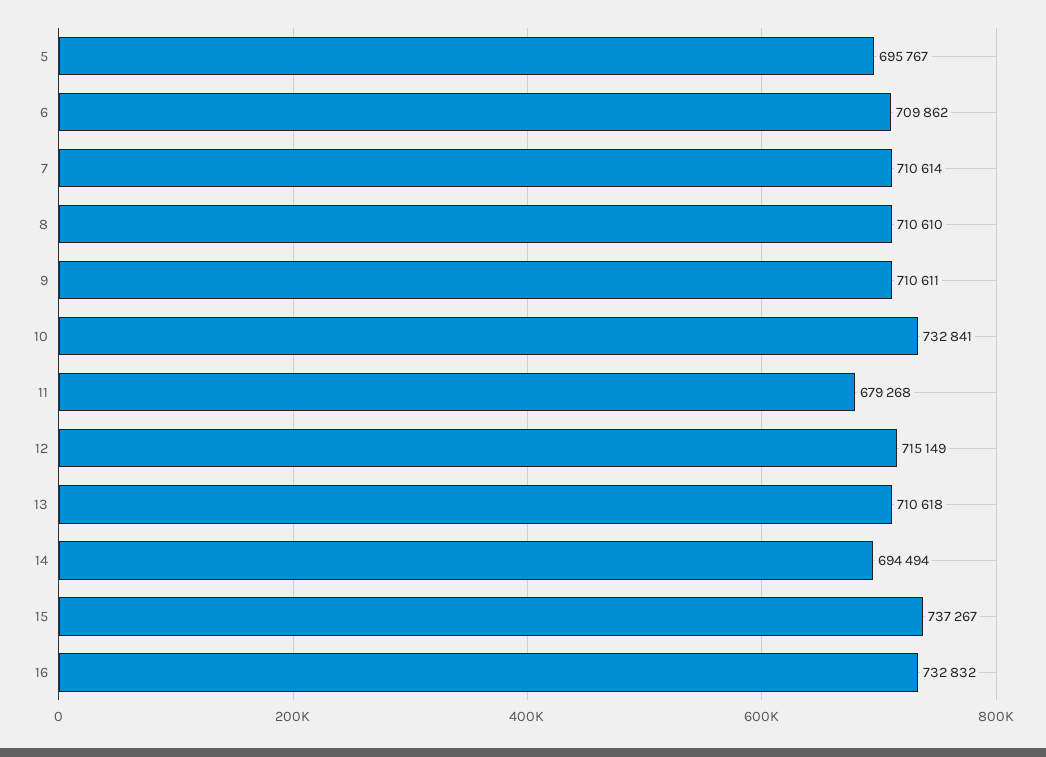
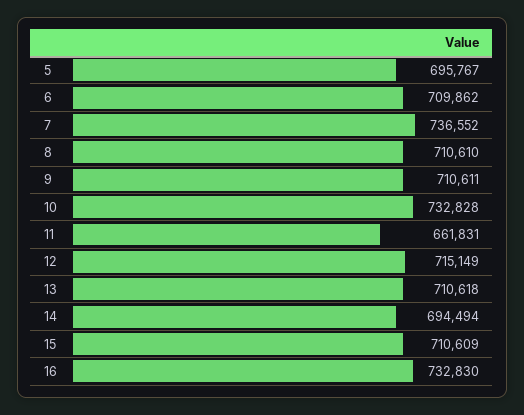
7: 710614 -> 736552
10: 732841 -> 732828
11: 679268 -> 661831
15: 737267 -> 710609
16: 732832 -> 732830

